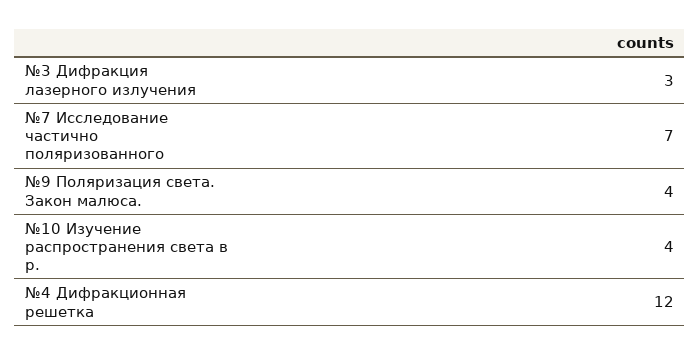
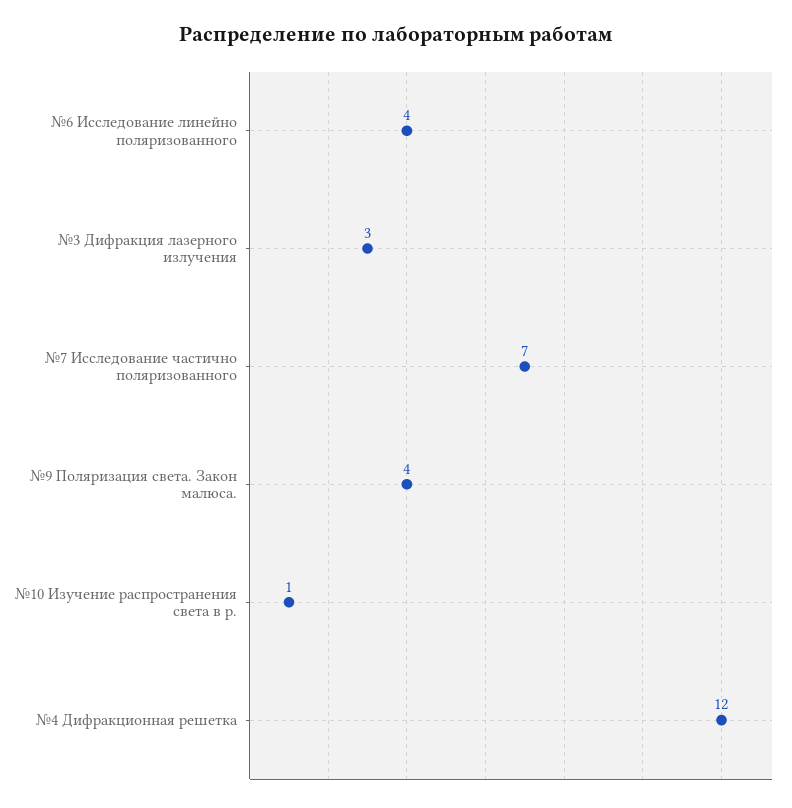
№10 Изучение распространения света в р.: 4 -> 1
№6 Исследование линейно поляризованного: none -> 4

